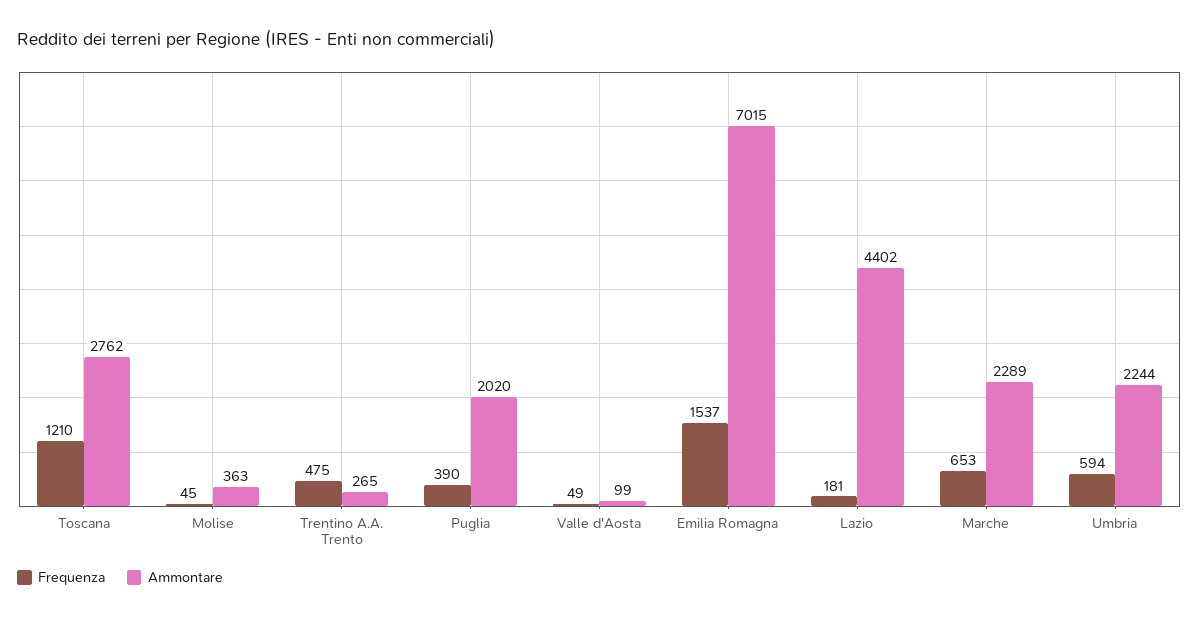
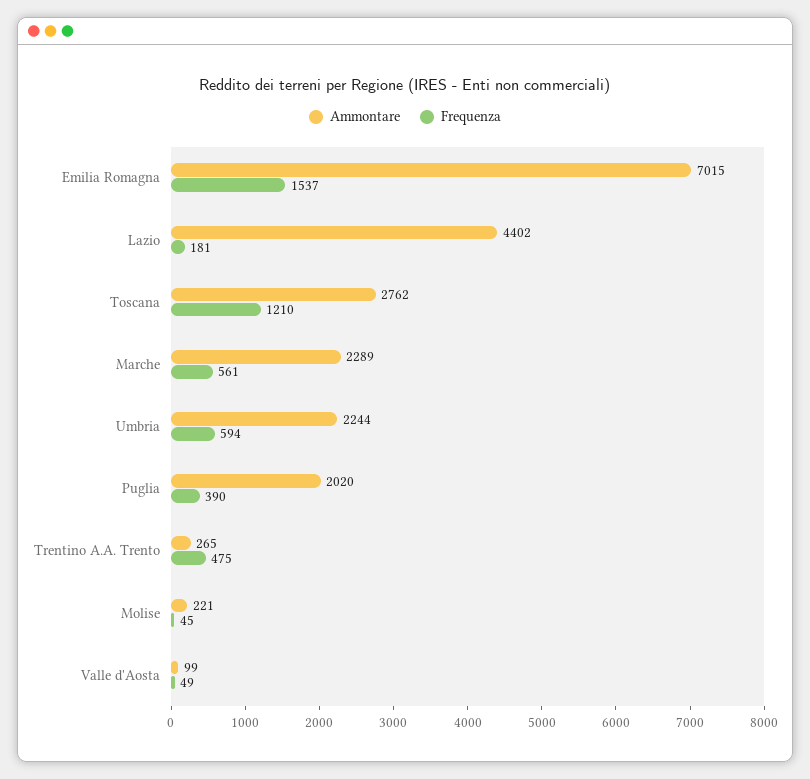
Ammontare, Molise: 363 -> 221
Frequenza, Marche: 653 -> 561

